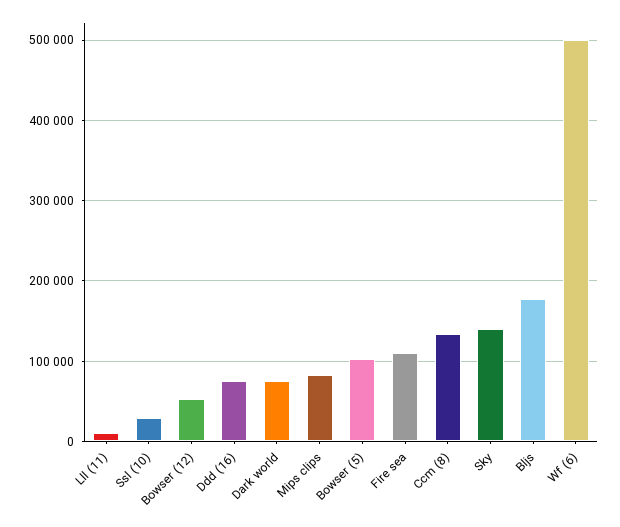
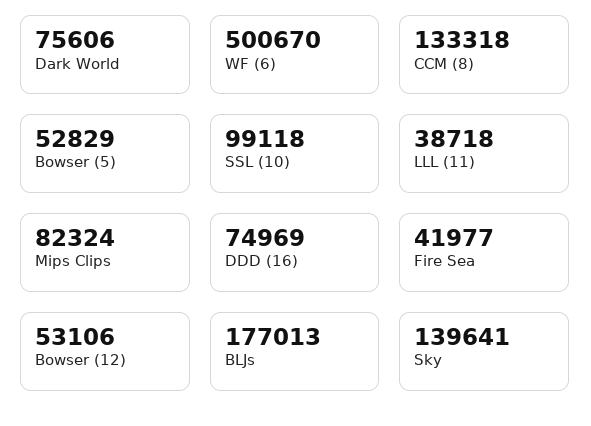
Lll (11): 10000 -> 38718
Ssl (10): 30000 -> 99118
Bowser (5): 100000 -> 52829
Fire sea: 110000 -> 41977

